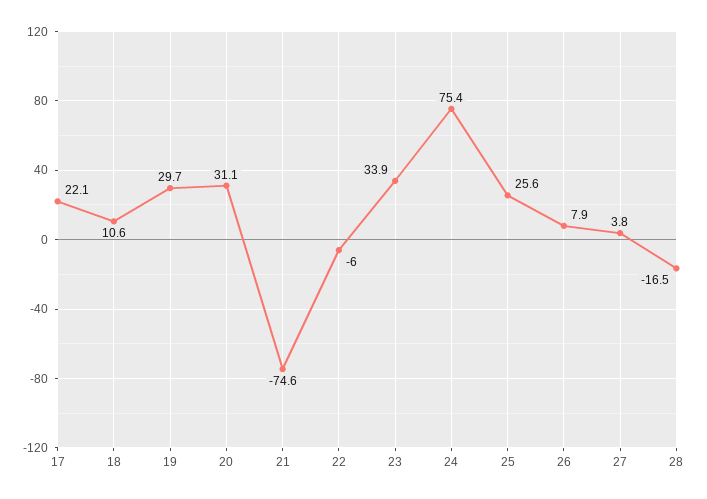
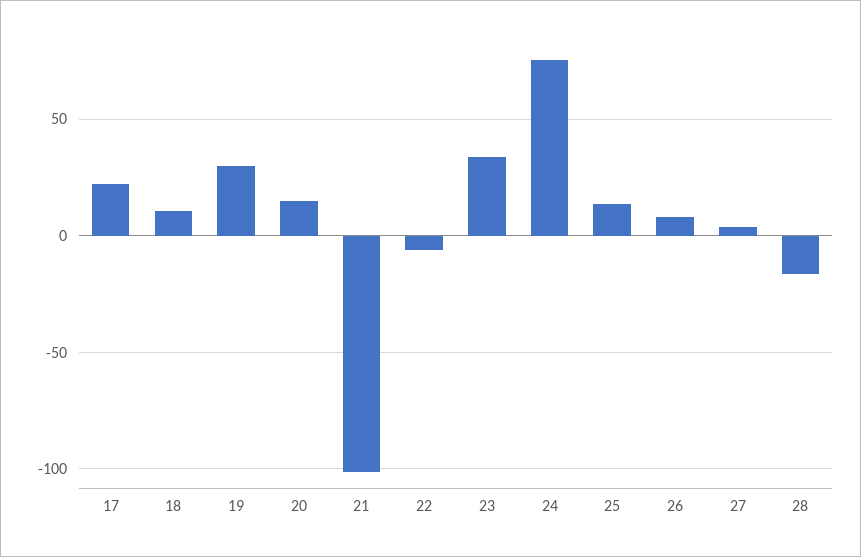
20: 31.1 -> 15
21: -74.6 -> -100
25: 25.6 -> 15

